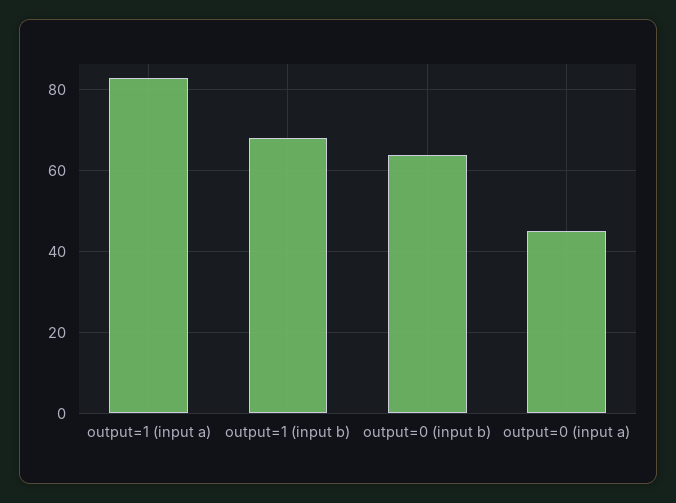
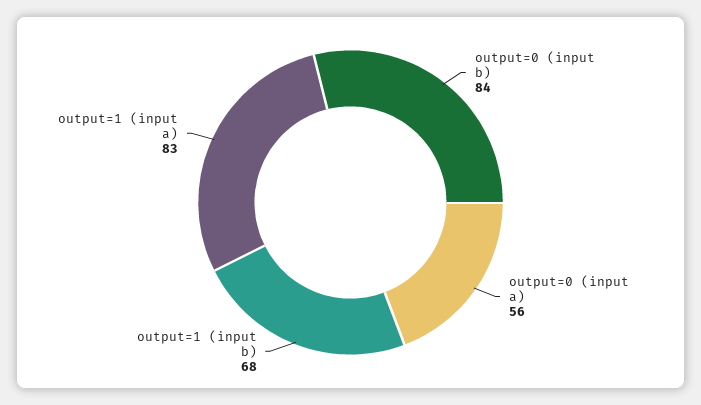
output=0 (input b): 65 -> 84
output=0 (input a): 45 -> 56

